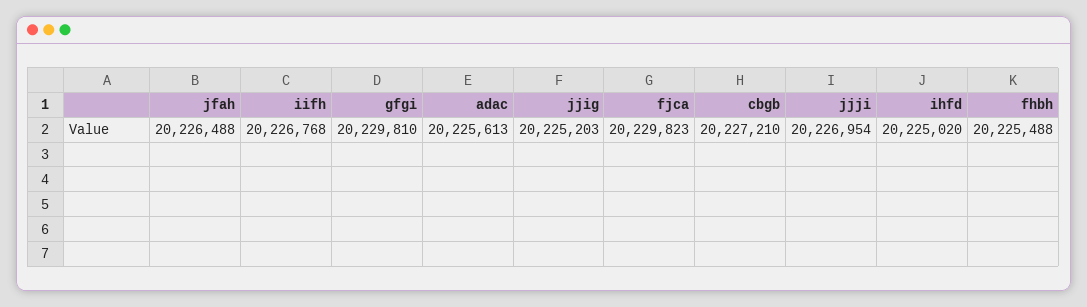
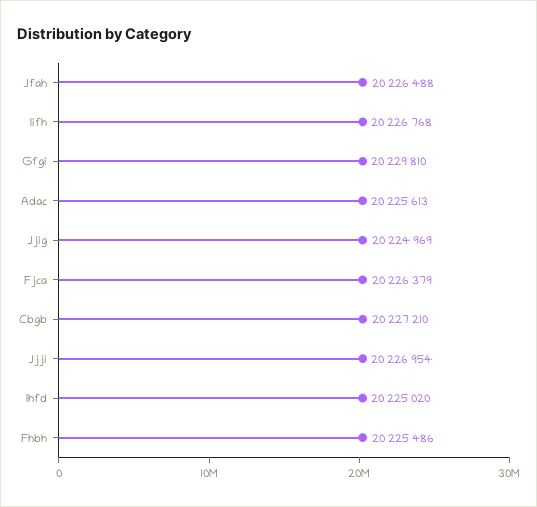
jjig: 20225203 -> 20224969
fjca: 20229823 -> 20226379
fhbh: 20225488 -> 20225486

